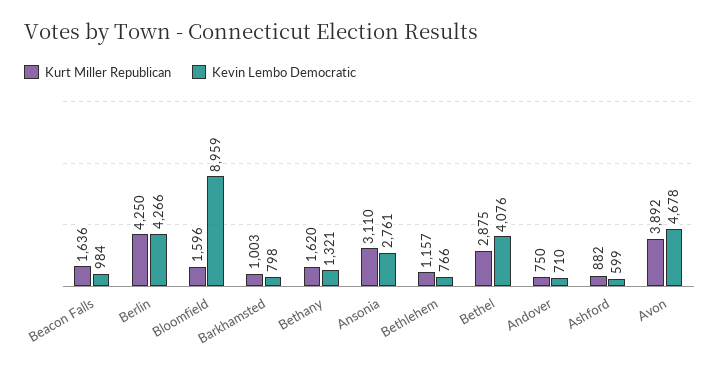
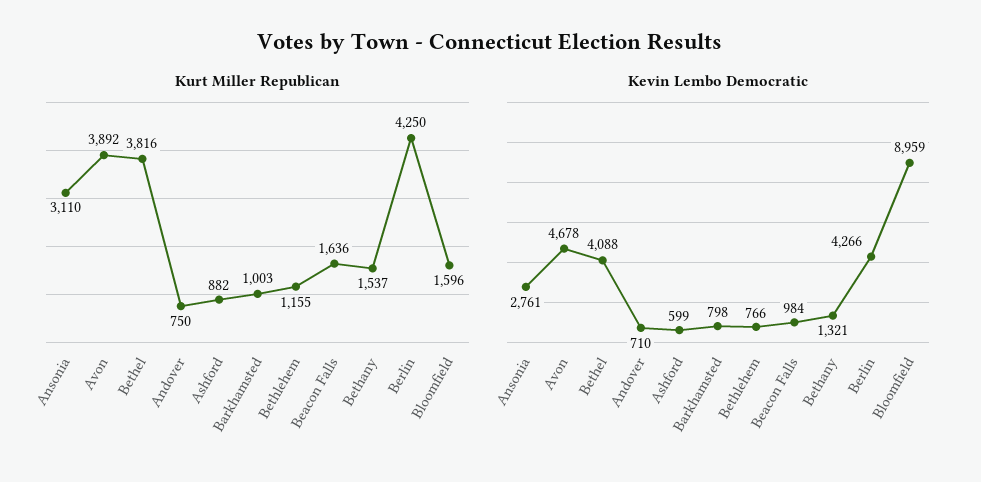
Kurt Miller Republican, Bethany: 1620 -> 1537
Kurt Miller Republican, Bethlehem: 1157 -> 1155
Kurt Miller Republican, Bethel: 2875 -> 3816
Kevin Lembo Democratic, Bethel: 4076 -> 4088

